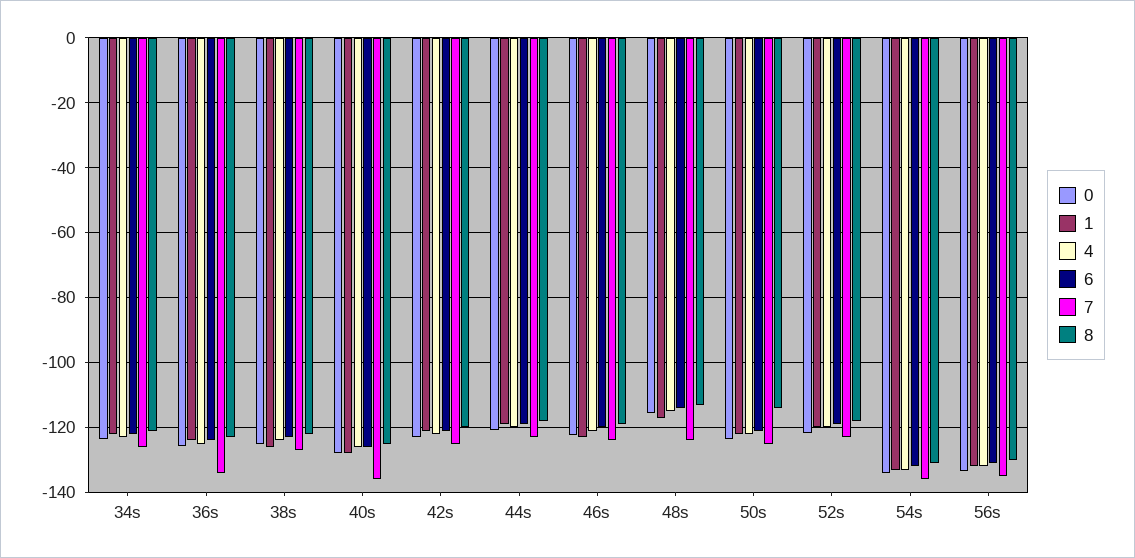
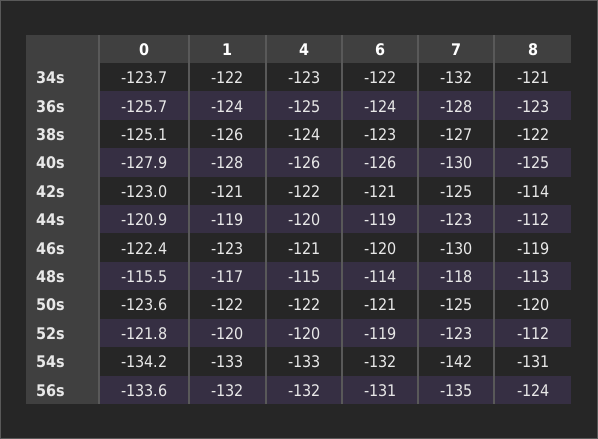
7, 34s: -126 -> -132
7, 36s: -134 -> -128
7, 40s: -136 -> -130
8, 42s: -120 -> -114
8, 44s: -118 -> -112
7, 46s: -124 -> -130
7, 48s: -124 -> -118
8, 50s: -114 -> -120
8, 52s: -118 -> -112
7, 54s: -136 -> -142
8, 56s: -130 -> -124

